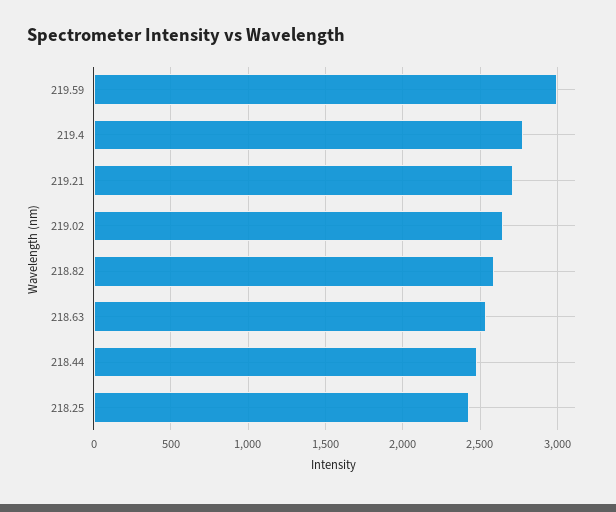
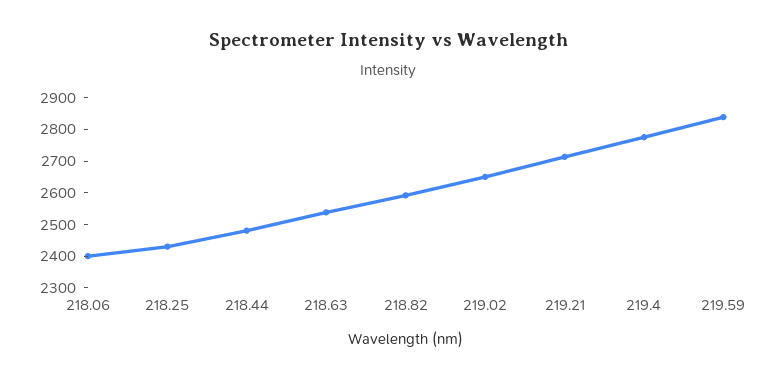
219.59: 3000 -> 2850
218.06: none -> 2400

